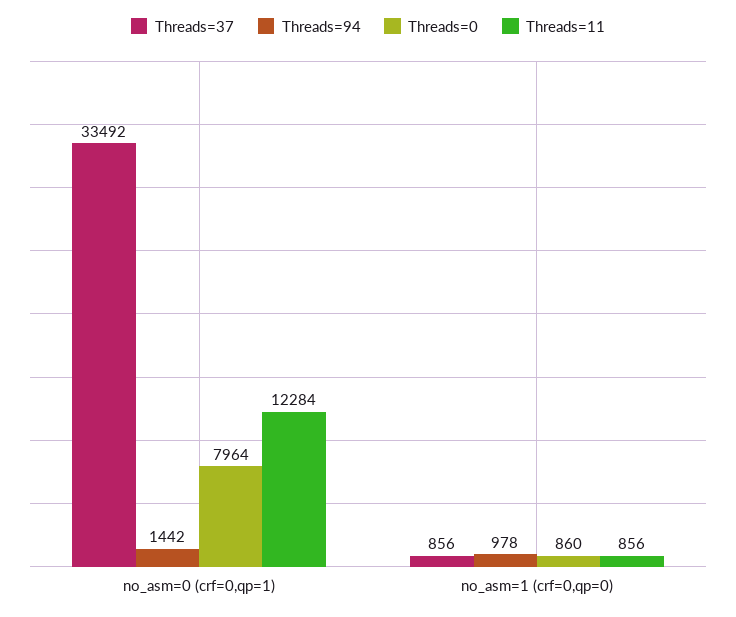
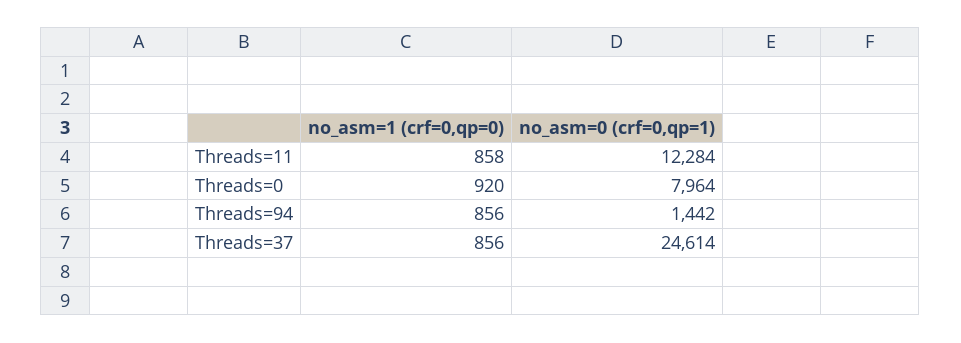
Threads=37, no_asm=0 (crf=0,qp=1): 33492 -> 24614
Threads=94, no_asm=1 (crf=0,qp=0): 978 -> 856
Threads=0, no_asm=1 (crf=0,qp=0): 860 -> 920
Threads=11, no_asm=1 (crf=0,qp=0): 856 -> 858

